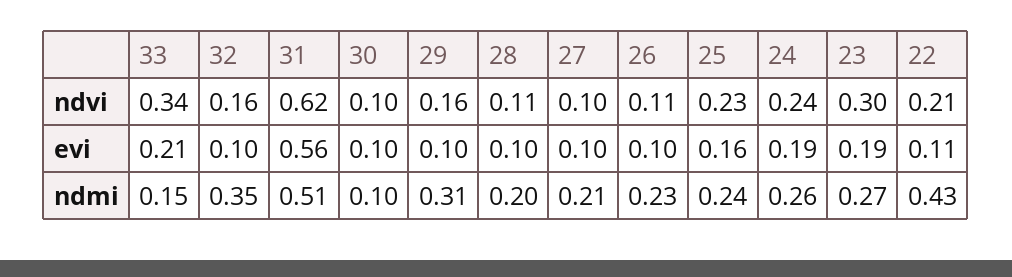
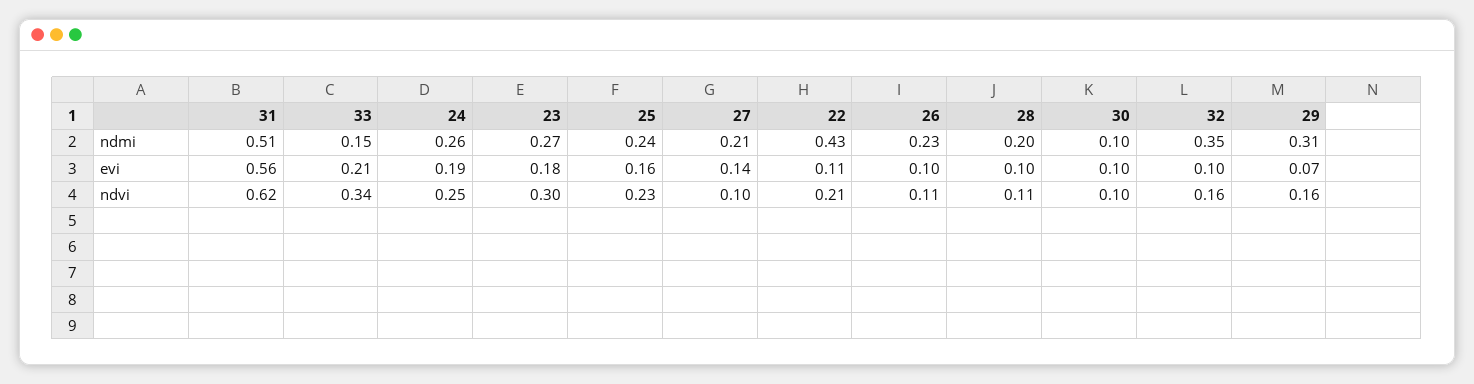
24, ndvi: 0.24 -> 0.25
29, evi: 0.1 -> 0.07
27, evi: 0.1 -> 0.14
23, evi: 0.19 -> 0.18

